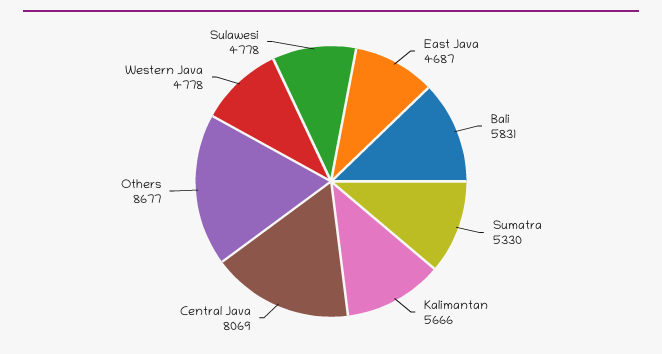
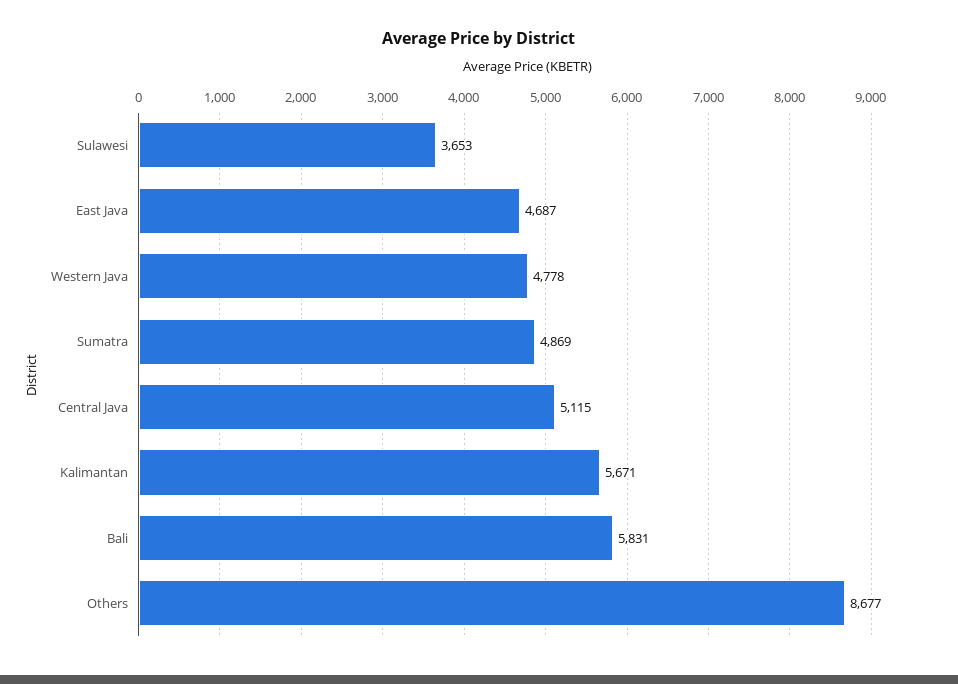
Sumatra: 5330 -> 4869
Kalimantan: 5666 -> 5671
Central Java: 8069 -> 5115
Sulawesi: 4778 -> 3653

